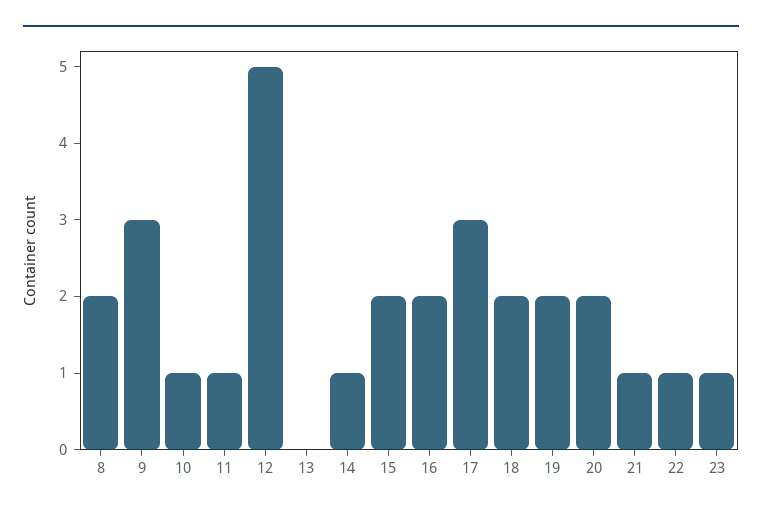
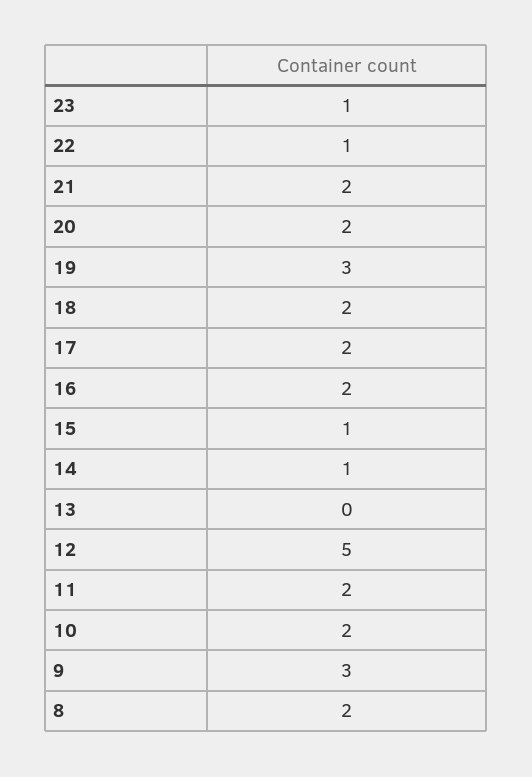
10: 1 -> 2
11: 1 -> 2
15: 2 -> 1
17: 3 -> 2
19: 2 -> 3
21: 1 -> 2

